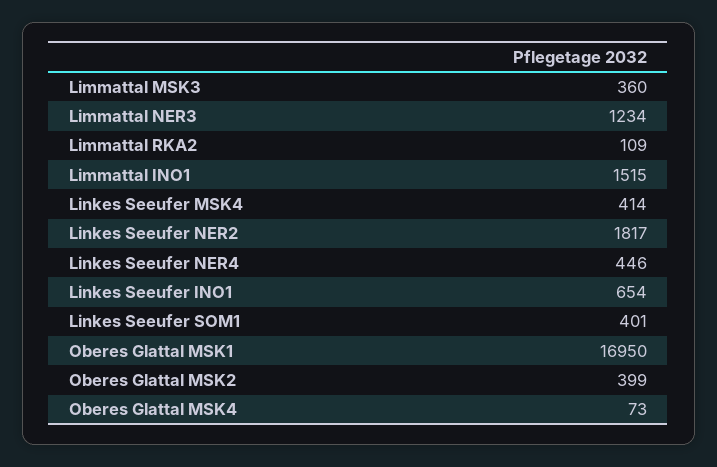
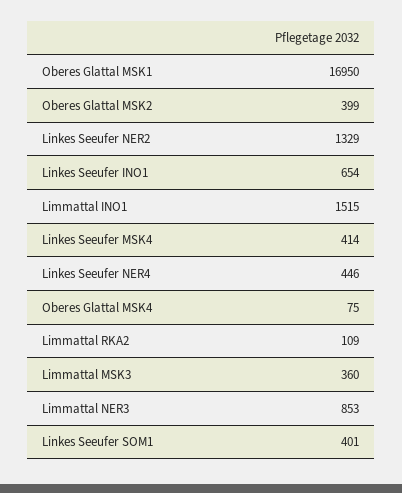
Limmattal NER3: 1234 -> 853
Linkes Seeufer NER2: 1817 -> 1329
Oberes Glattal MSK4: 73 -> 75

